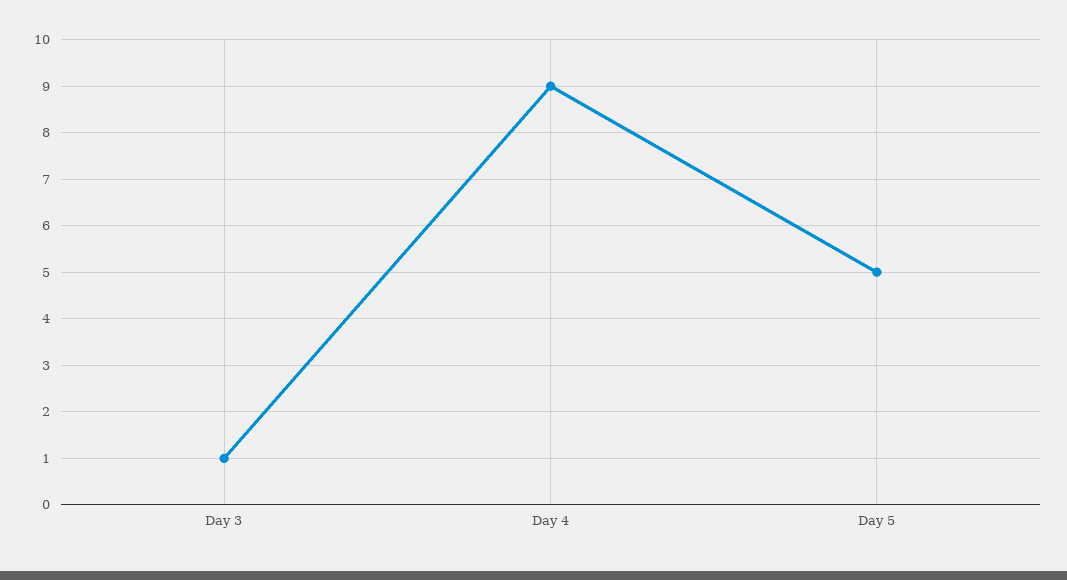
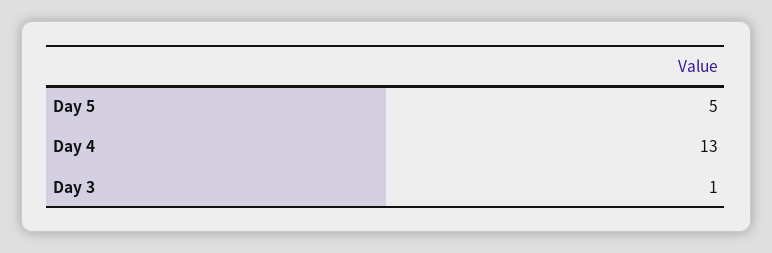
Day 4: 9 -> 13

